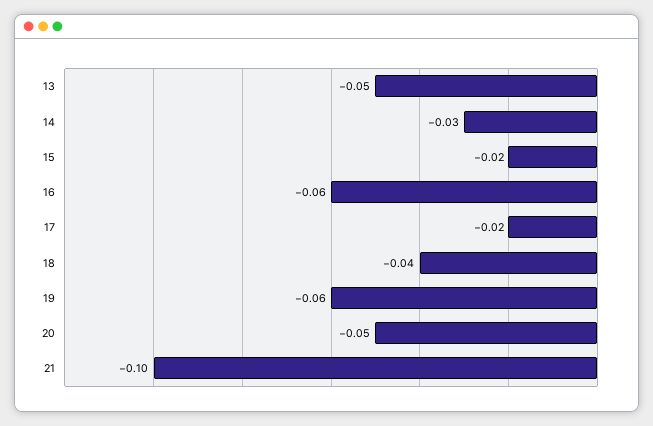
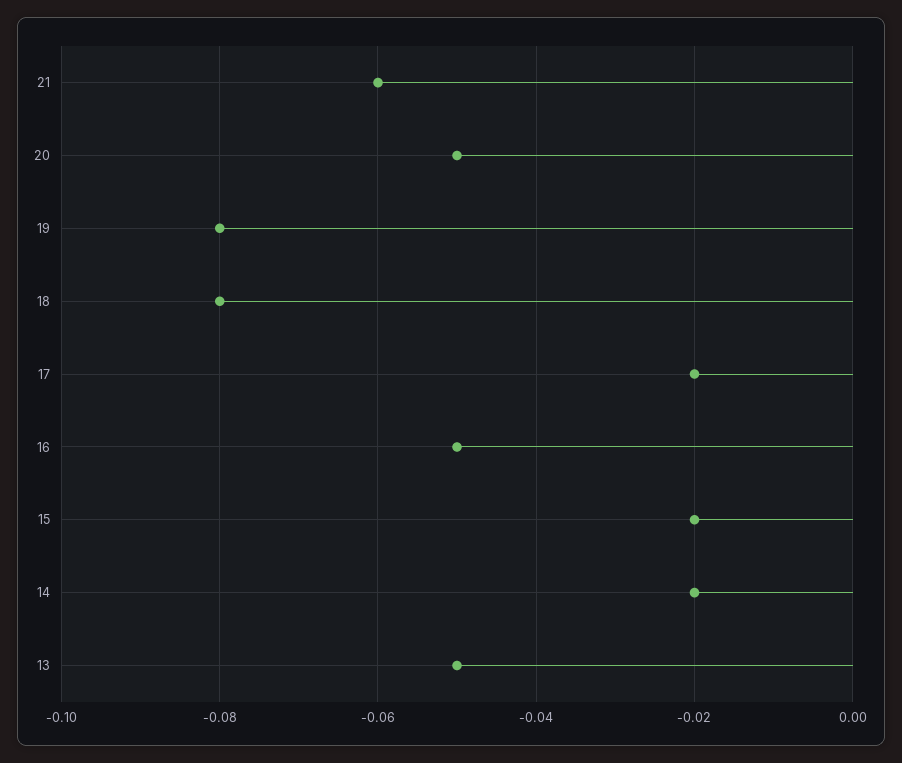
14: -0.03 -> -0.02
16: -0.06 -> -0.05
18: -0.04 -> -0.08
19: -0.06 -> -0.08
21: -0.1 -> -0.06

